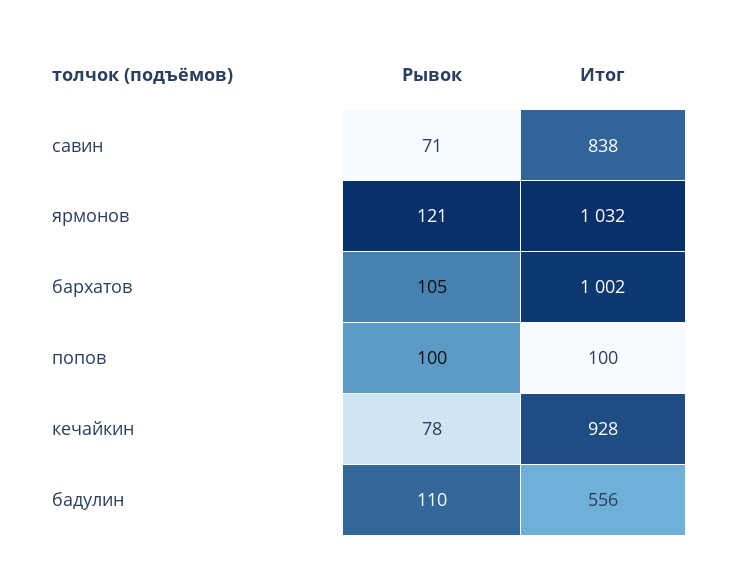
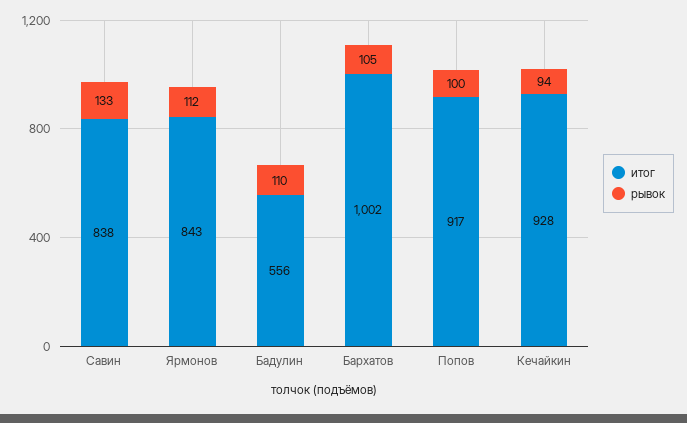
Рывок, савин: 71 -> 133
Рывок, ярмонов: 121 -> 112
Итог, ярмонов: 1032 -> 843
Итог, попов: 100 -> 917
Рывок, кечайкин: 78 -> 94

